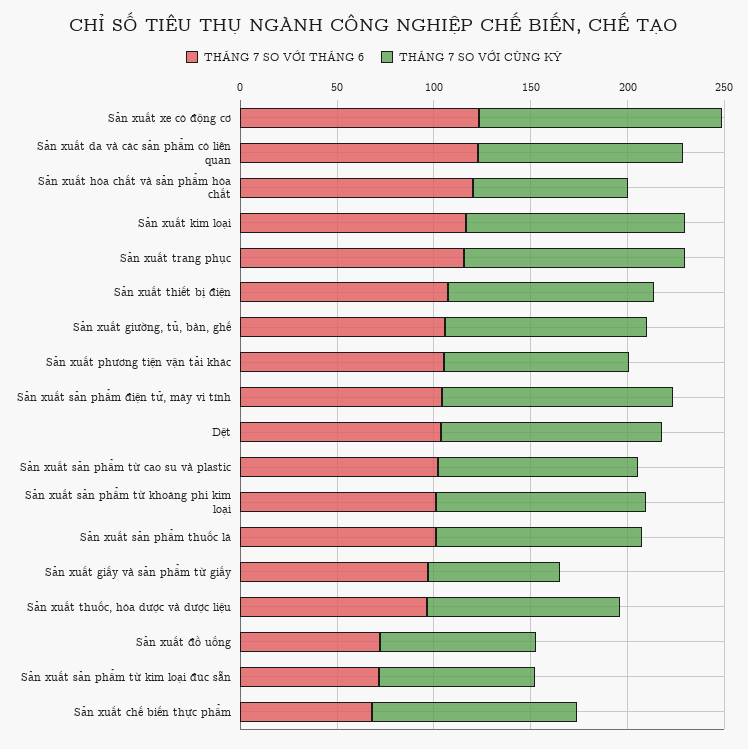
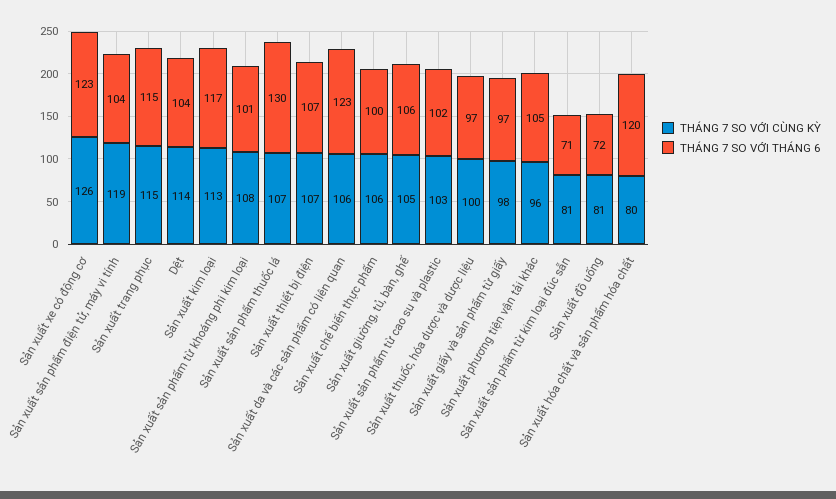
THÁNG 7 SO VỚI THÁNG 6, Sản xuất sản phẩm thuốc lá: 100 -> 130
THÁNG 7 SO VỚI CÙNG KỲ, Sản xuất giấy và sản phẩm từ giấy: 70 -> 98
THÁNG 7 SO VỚI THÁNG 6, Sản xuất chế biến thực phẩm: 70 -> 100

